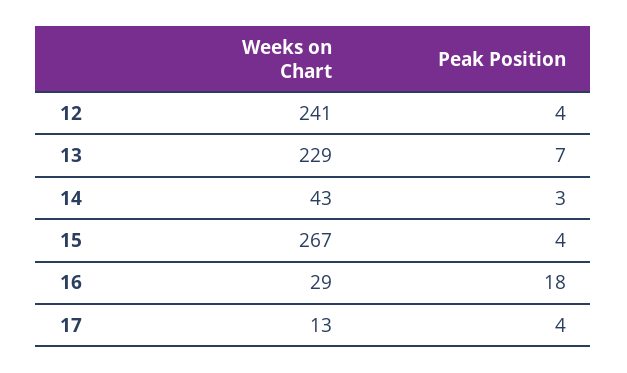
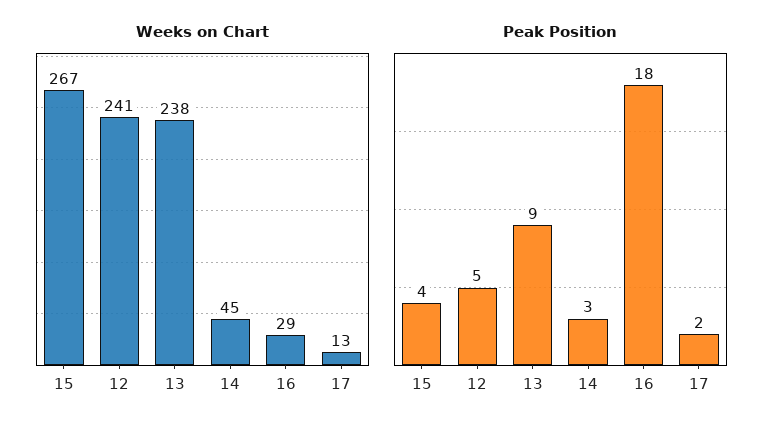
Peak Position, 12: 4 -> 5
Weeks on Chart, 13: 229 -> 238
Peak Position, 13: 7 -> 9
Weeks on Chart, 14: 43 -> 45
Peak Position, 17: 4 -> 2

